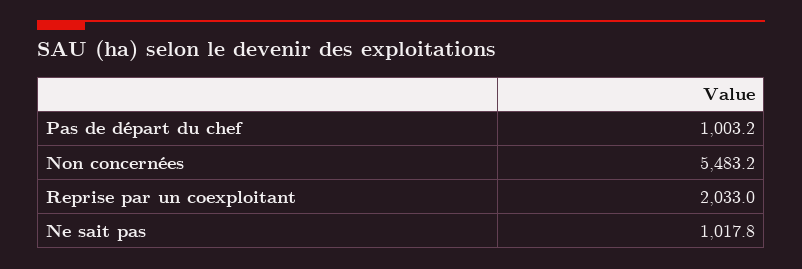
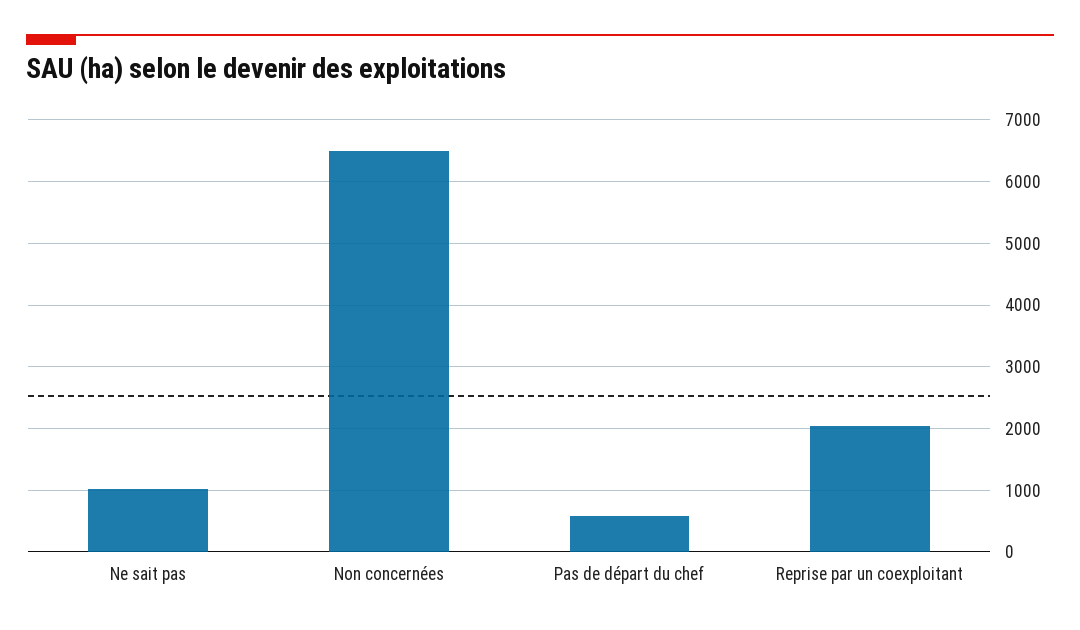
Pas de départ du chef: 1003.2 -> 600
Non concernées: 5483.2 -> 6500

